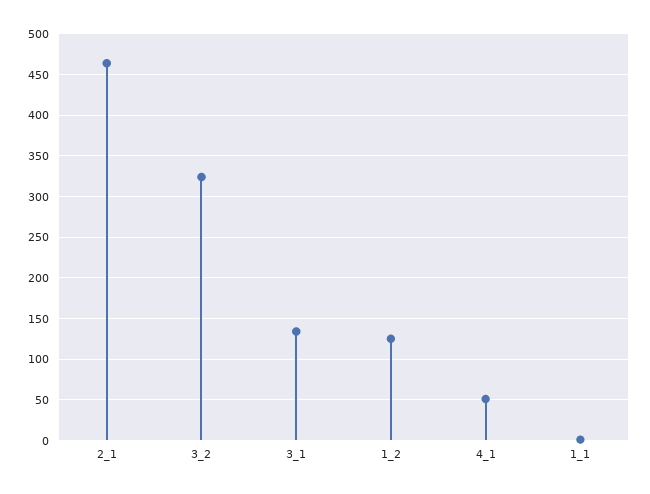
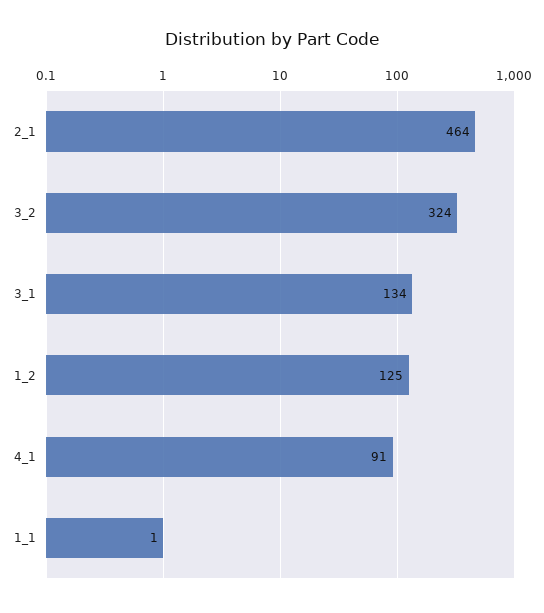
4_1: 50 -> 91

